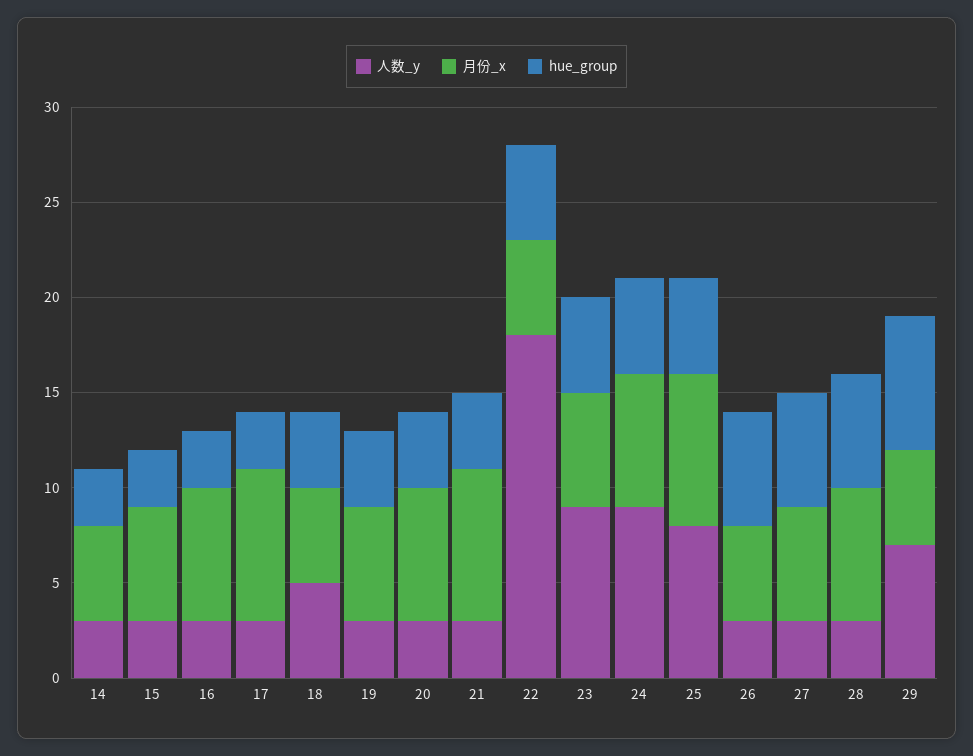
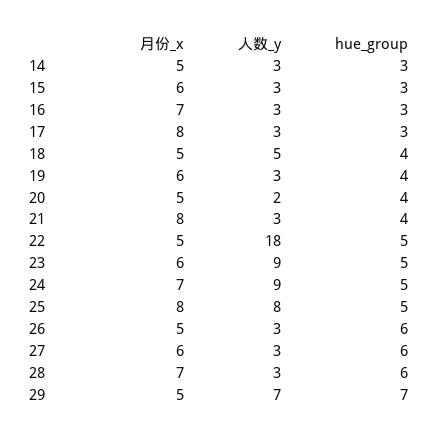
人数_y, 20: 3 -> 2
月份_x, 20: 7 -> 5

